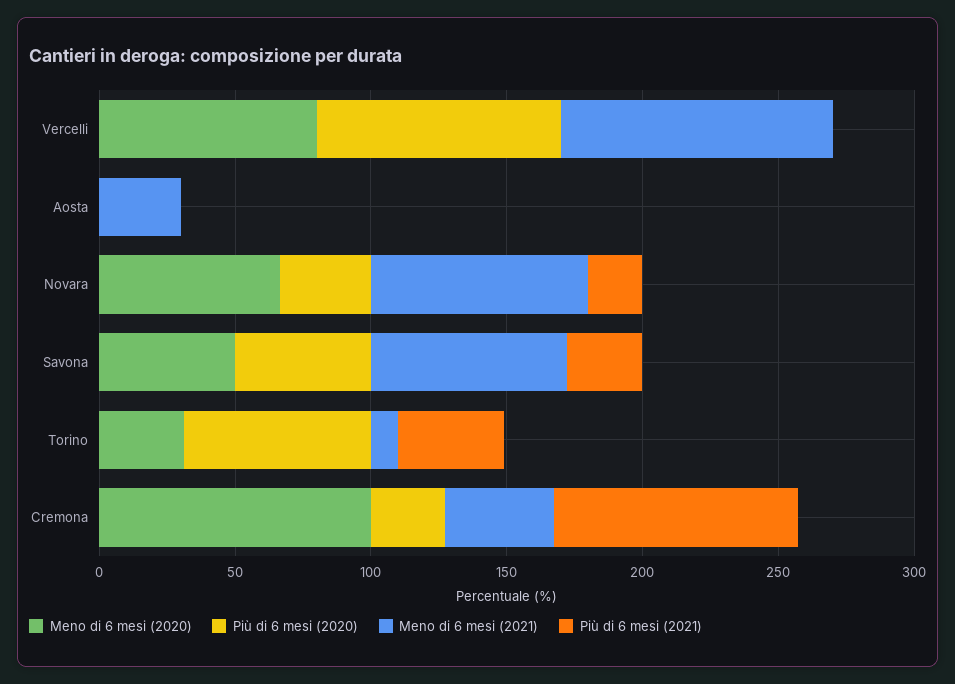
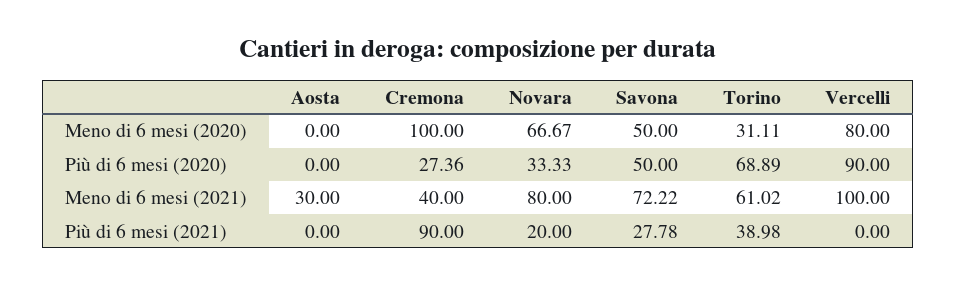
Meno di 6 mesi (2021), Torino: 10 -> 61.02

